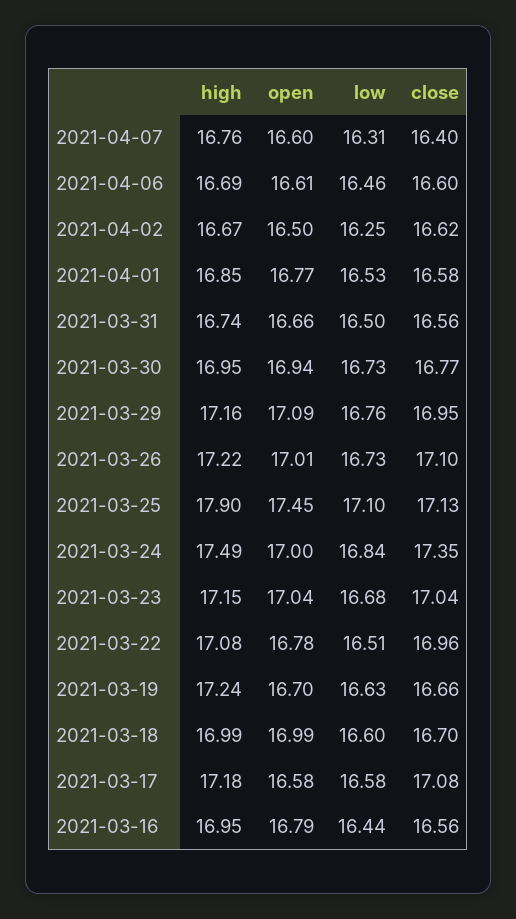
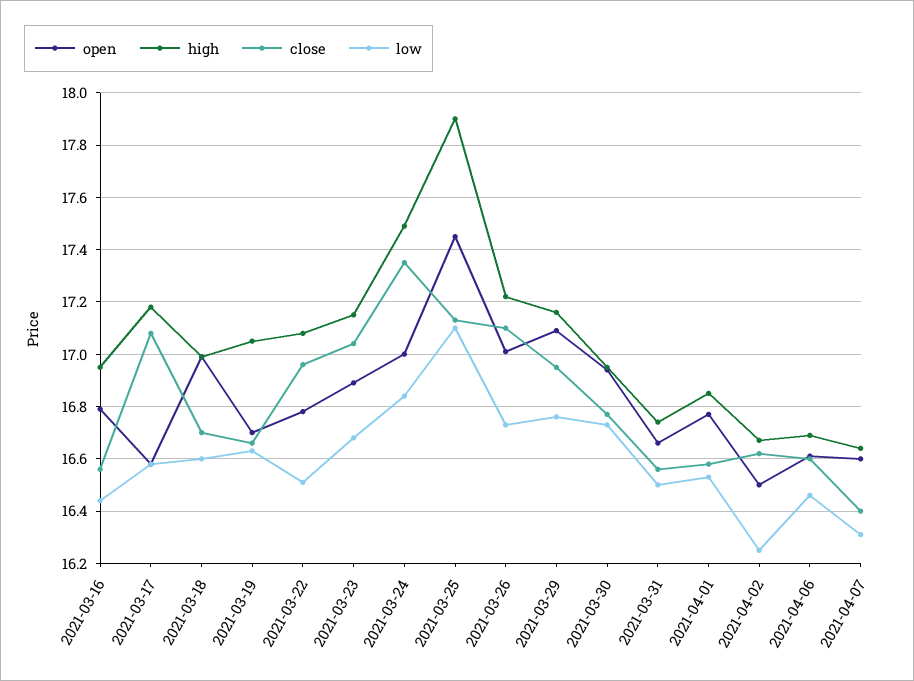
high, 2021-04-07: 16.76 -> 16.65
open, 2021-03-23: 17.04 -> 16.9
high, 2021-03-19: 17.24 -> 17.05

